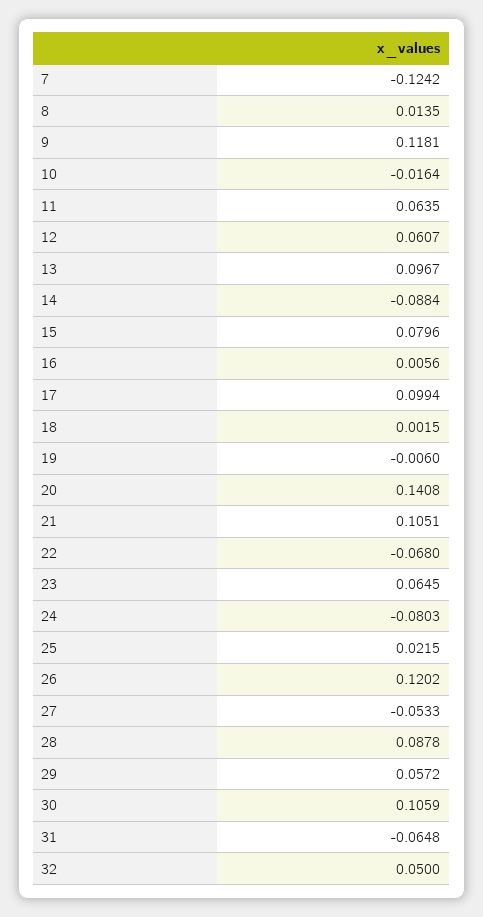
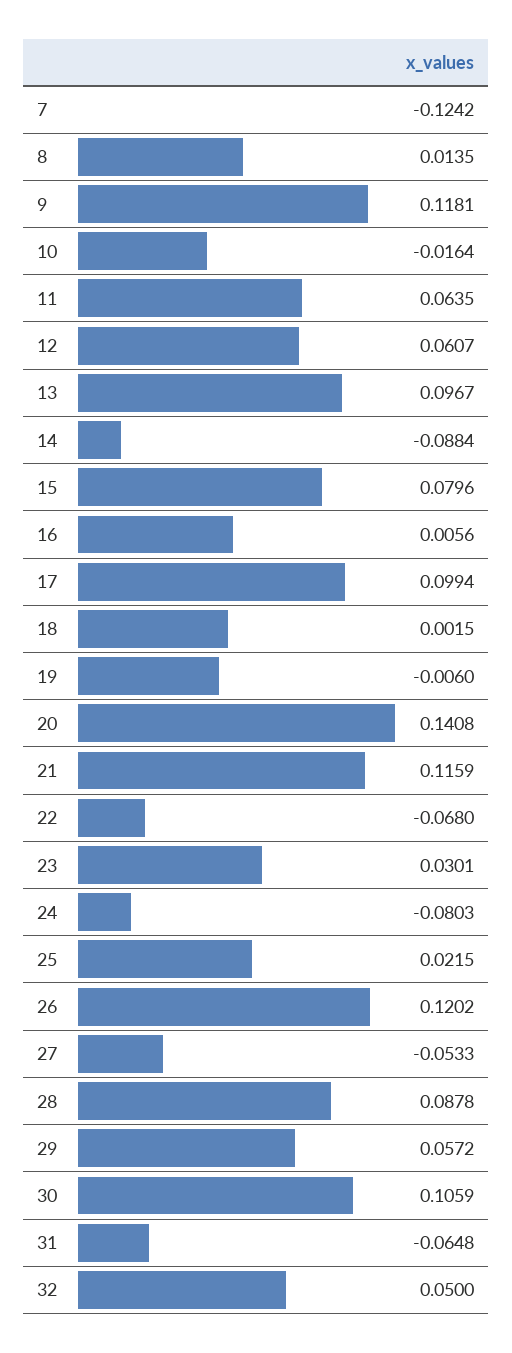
21: 0.1051 -> 0.1159
23: 0.0645 -> 0.0301

